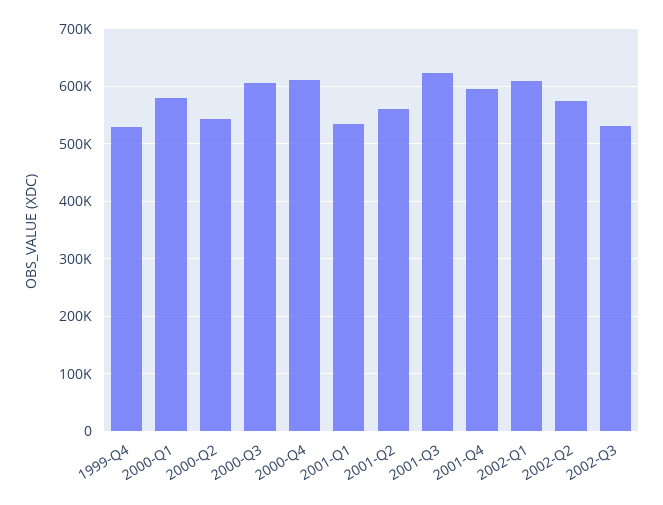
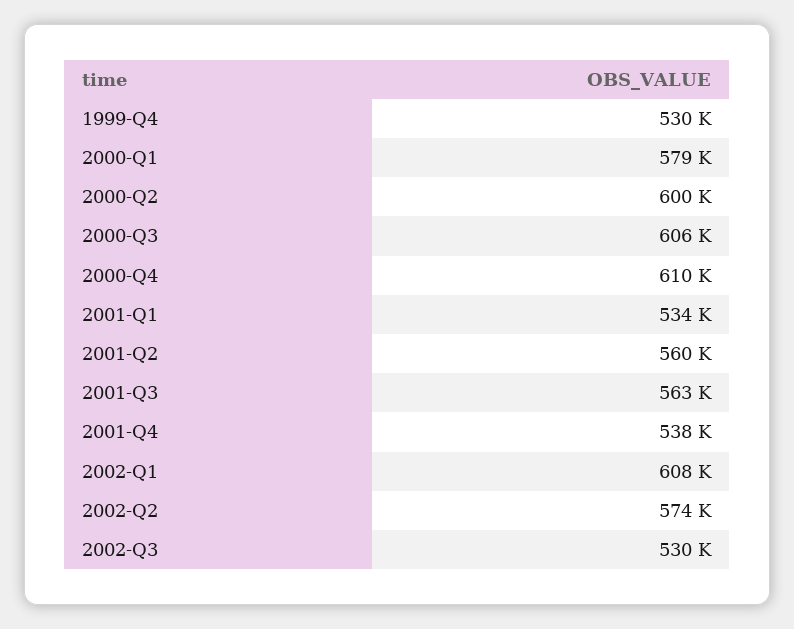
2000-Q2: 540000 -> 600000
2001-Q3: 620000 -> 563000
2001-Q4: 600000 -> 538000

